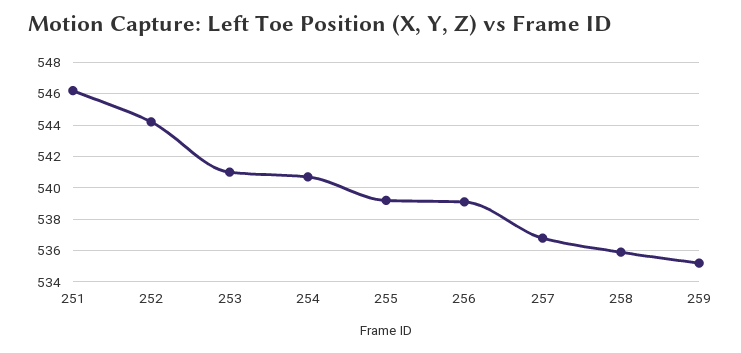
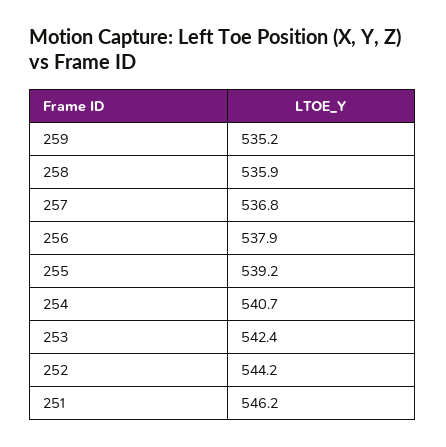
253: 541 -> 542.4
256: 539 -> 537.9

